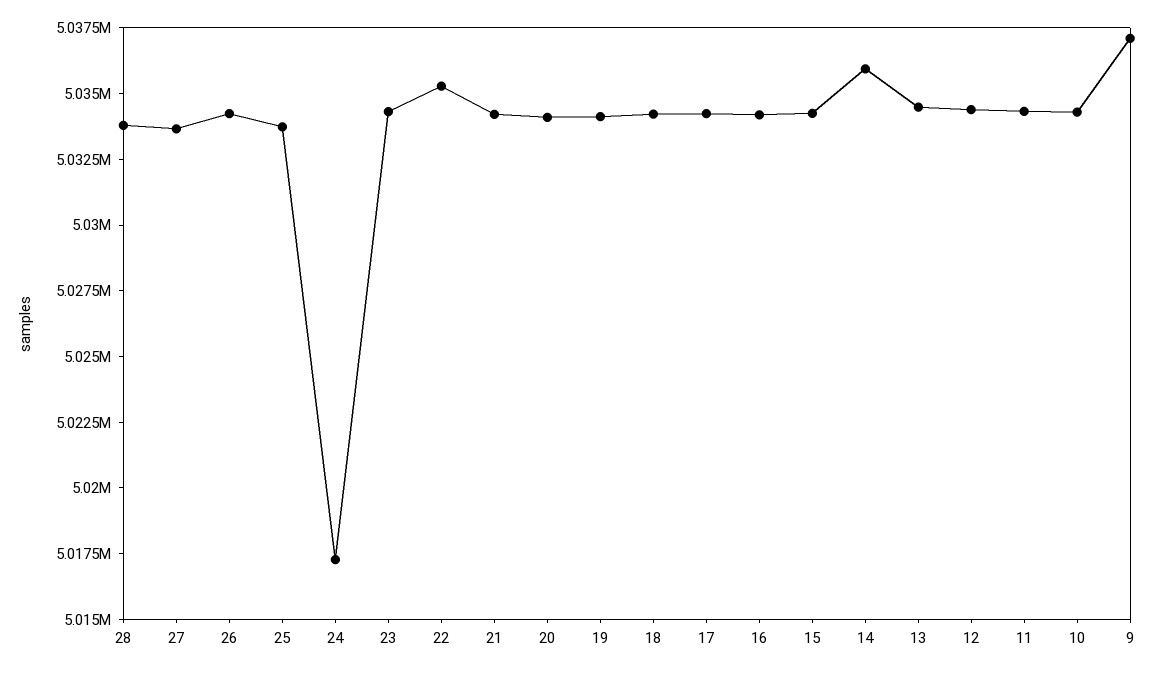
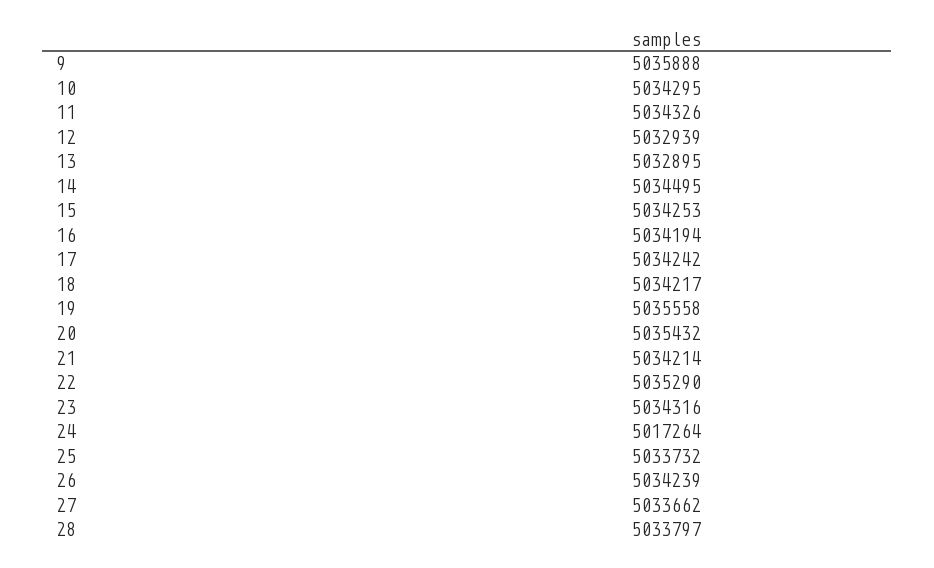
20: 5034000 -> 5035432
19: 5034000 -> 5035558
14: 5036000 -> 5034495
13: 5034500 -> 5032895
12: 5034500 -> 5032939
9: 5037000 -> 5035888

